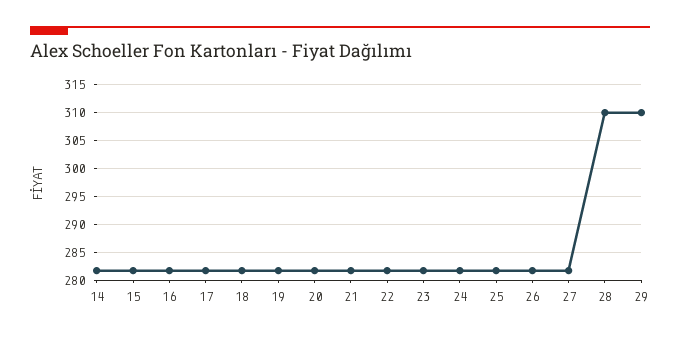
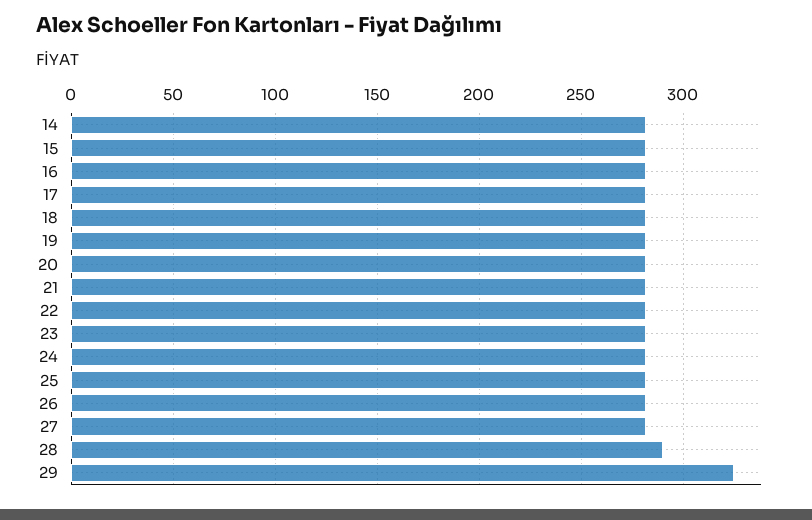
28: 310 -> 290
29: 310 -> 325

